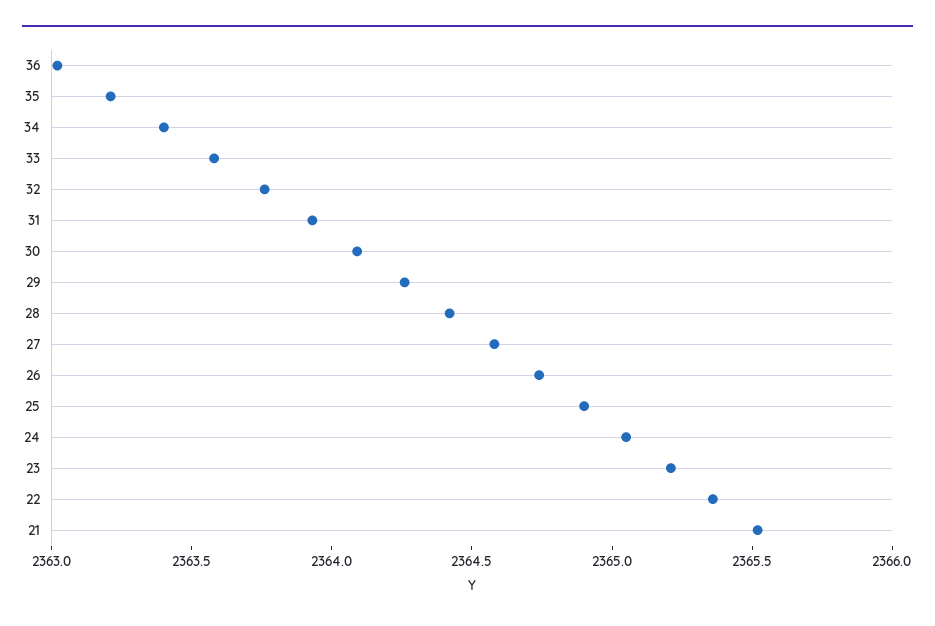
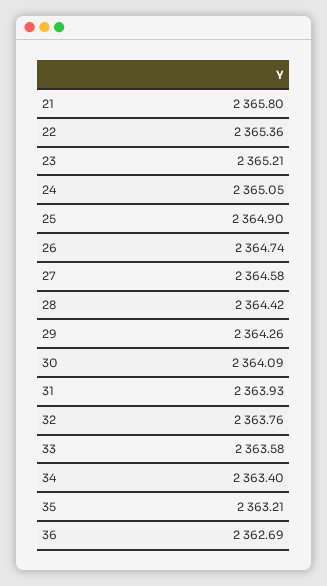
36: 2363 -> 2362.69
21: 2365.5 -> 2365.8

